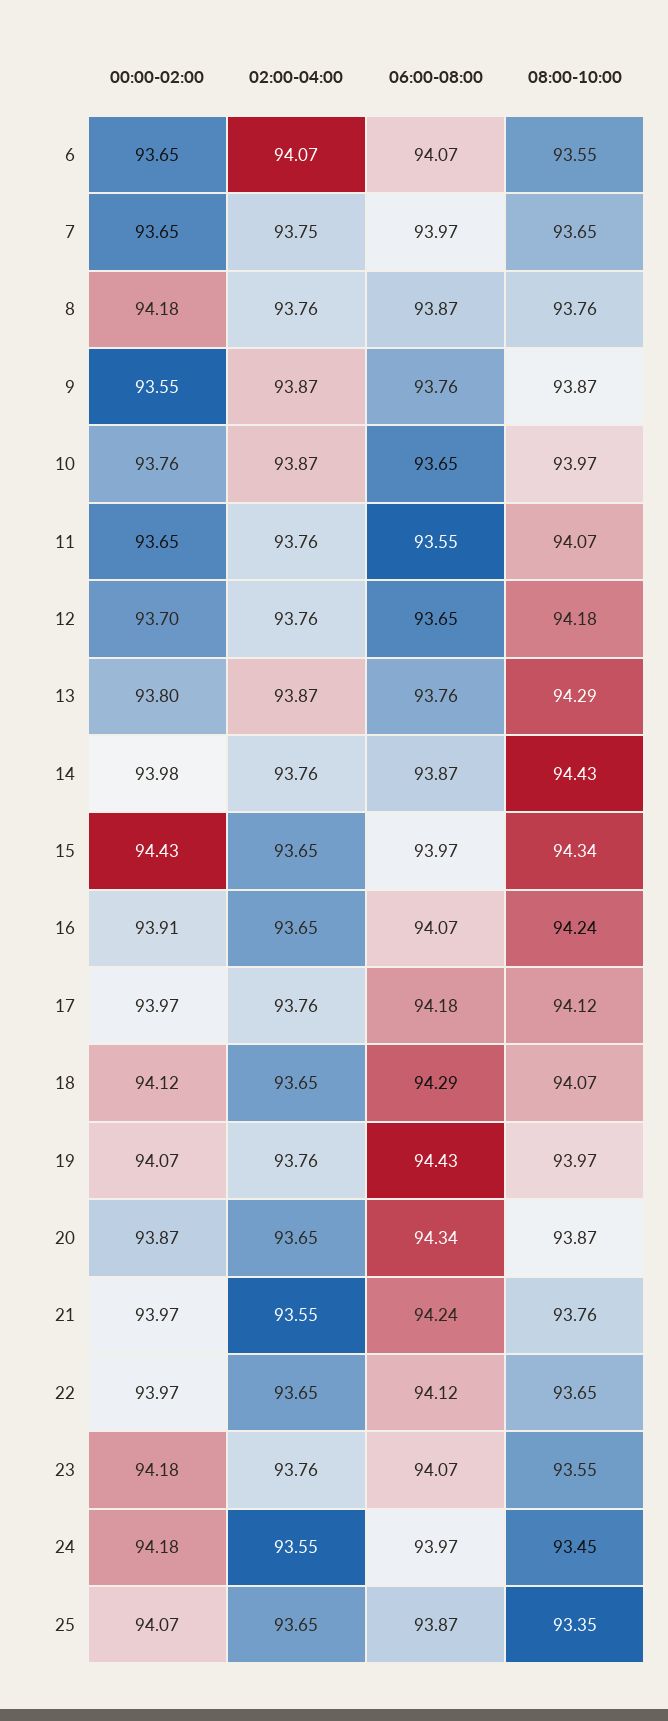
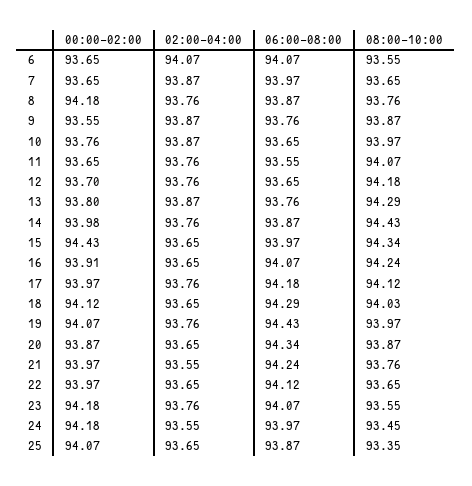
02:00-04:00, 7: 93.75 -> 93.87
08:00-10:00, 18: 94.07 -> 94.03

